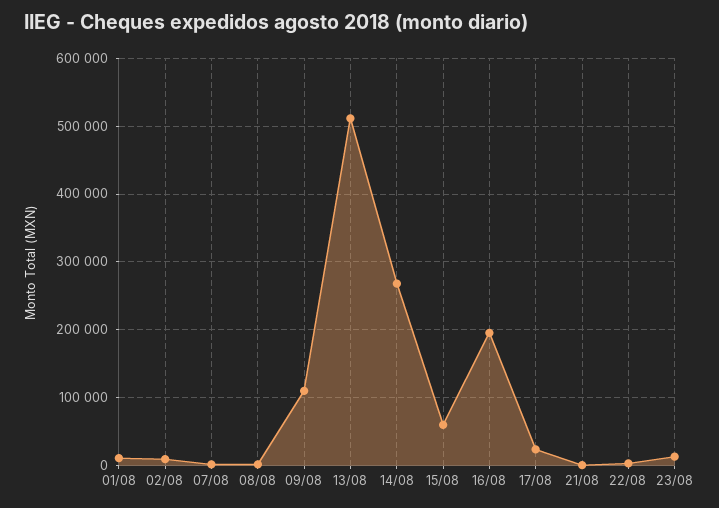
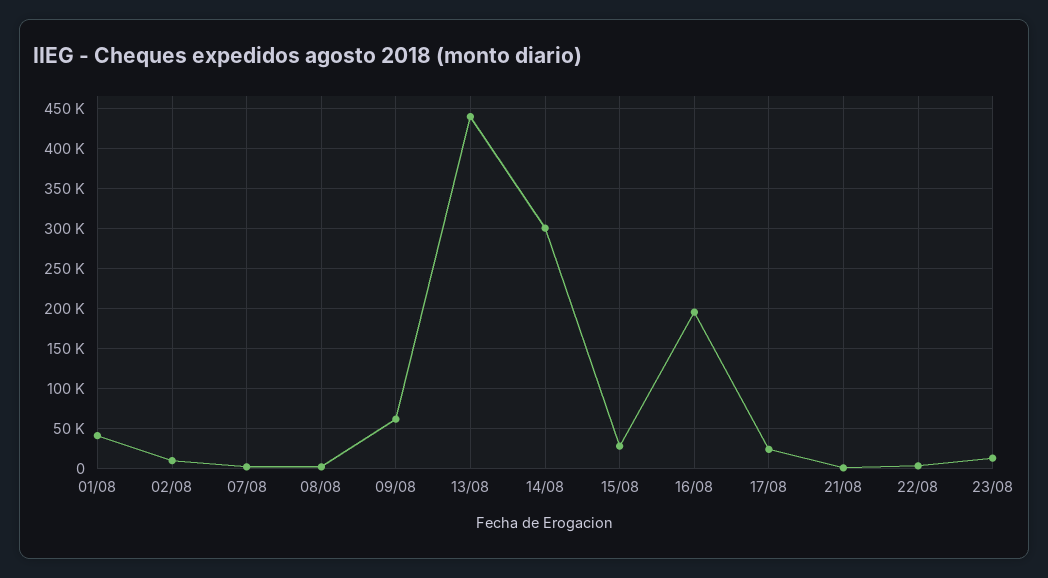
01/08: 10000 -> 40000
09/08: 110000 -> 60000
13/08: 510000 -> 440000
14/08: 270000 -> 300000
15/08: 60000 -> 30000

